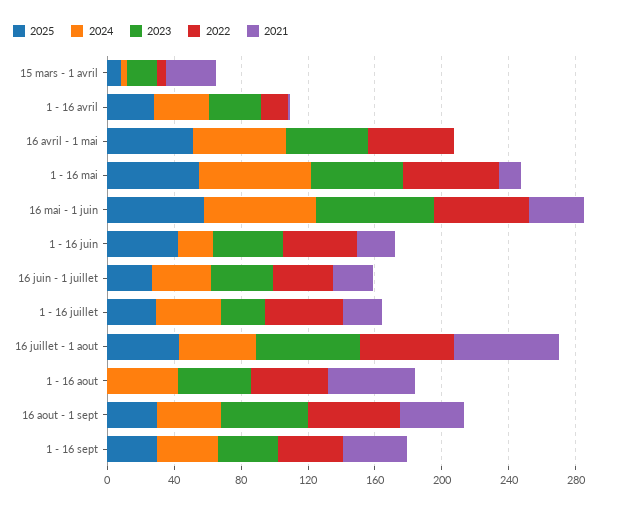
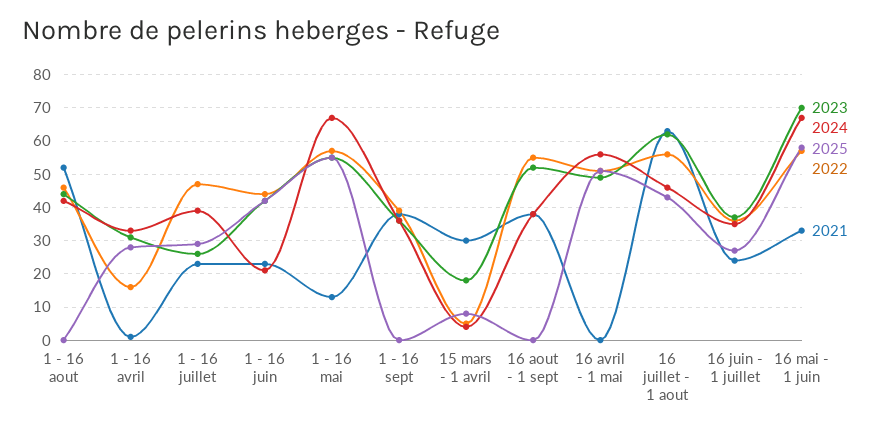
2025, 16 aout - 1 sept: 30 -> 0
2025, 1 - 16 sept: 30 -> 0

